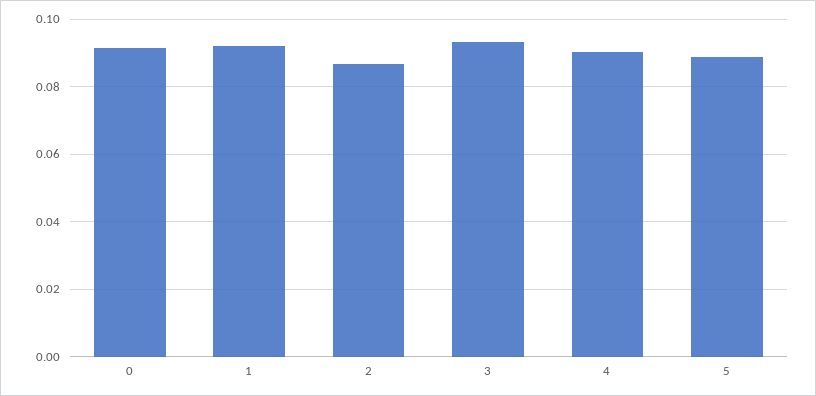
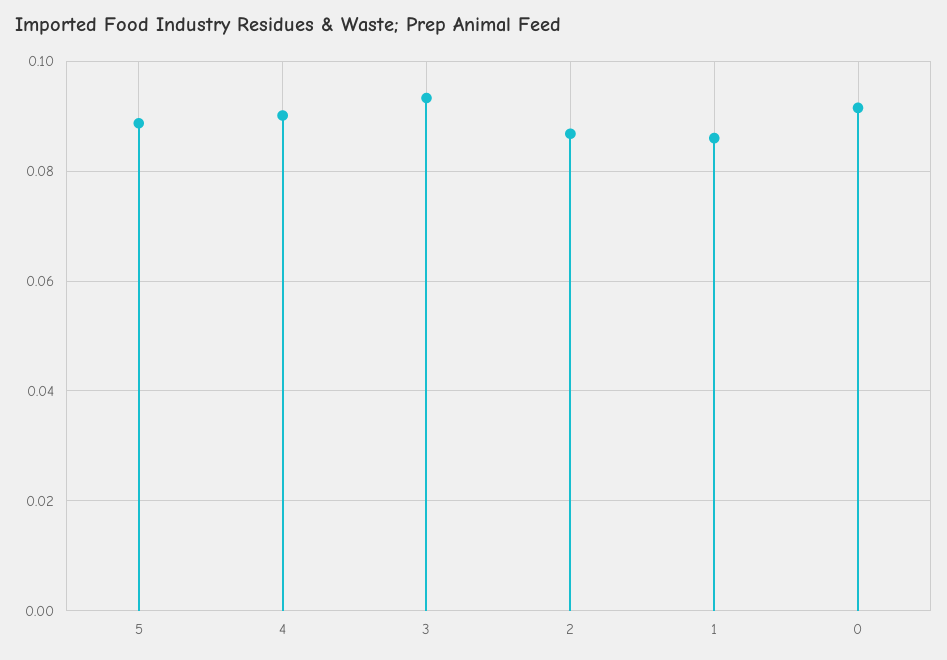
1: 0.092 -> 0.086

